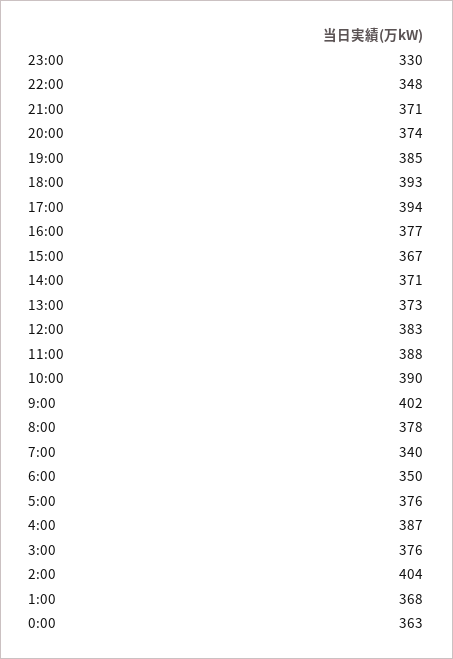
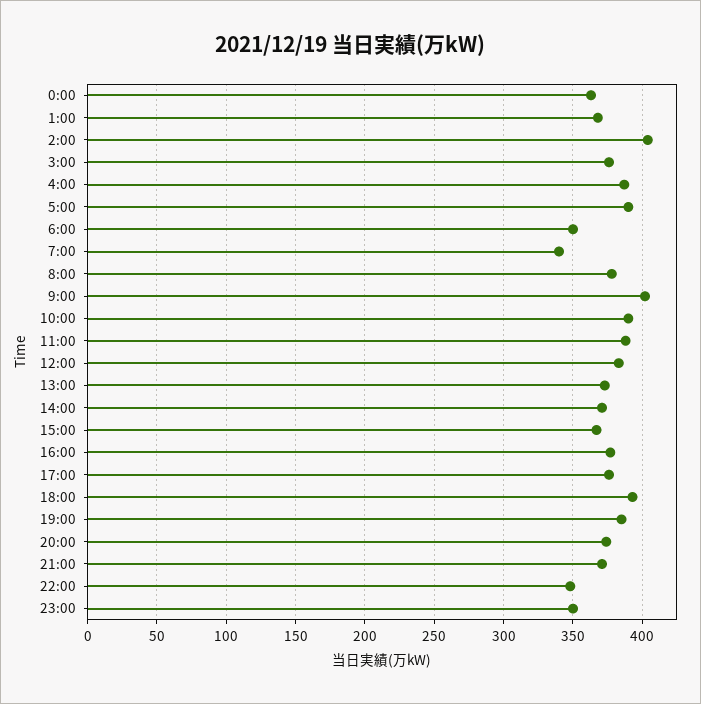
23:00: 330 -> 350
17:00: 394 -> 375
5:00: 376 -> 390

